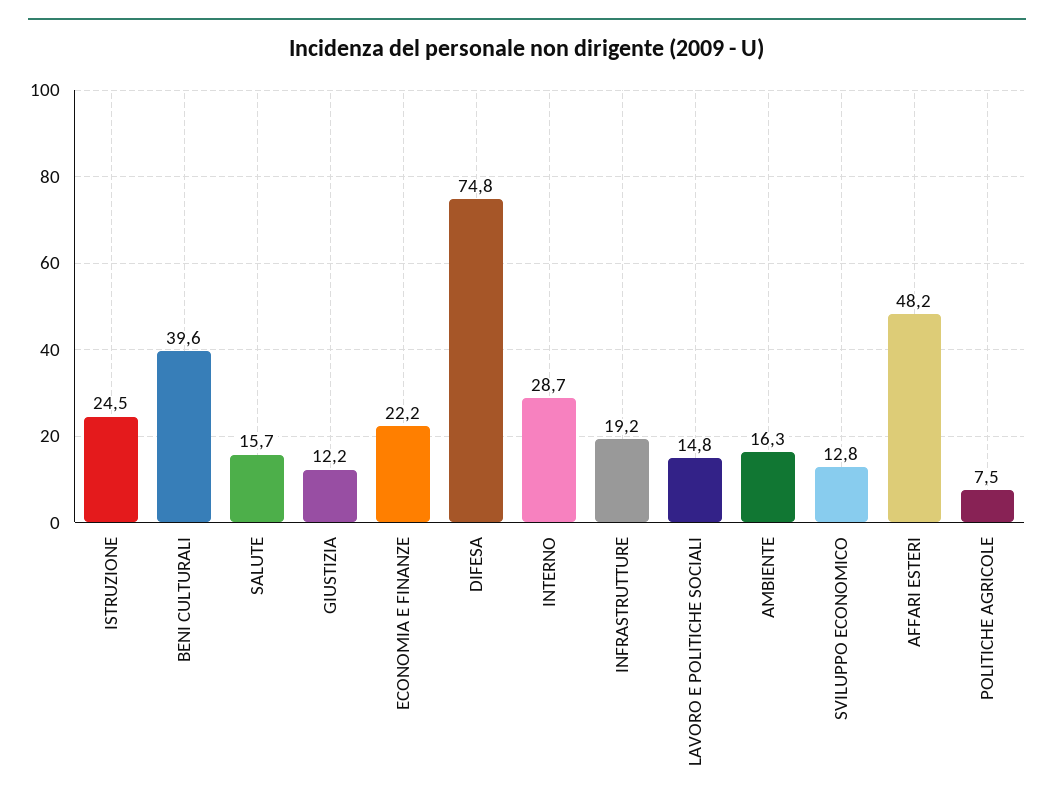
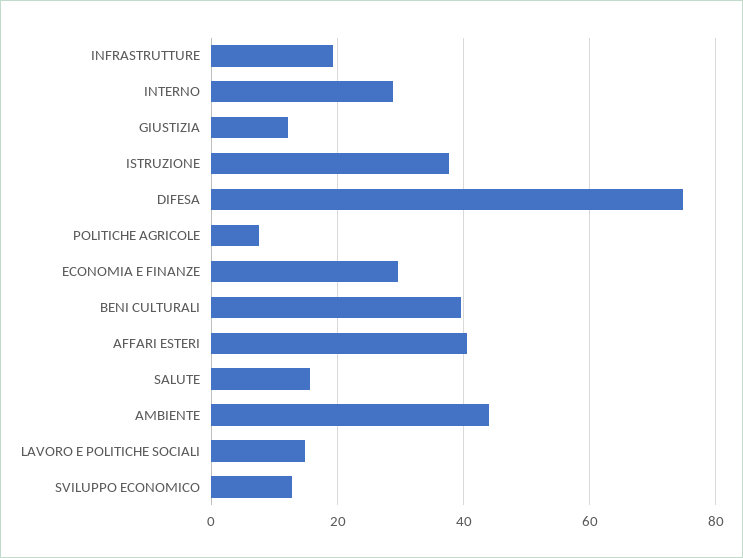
ISTRUZIONE: 24.5 -> 38
ECONOMIA E FINANZE: 22.2 -> 30
AMBIENTE: 16.3 -> 44
AFFARI ESTERI: 48.2 -> 40

